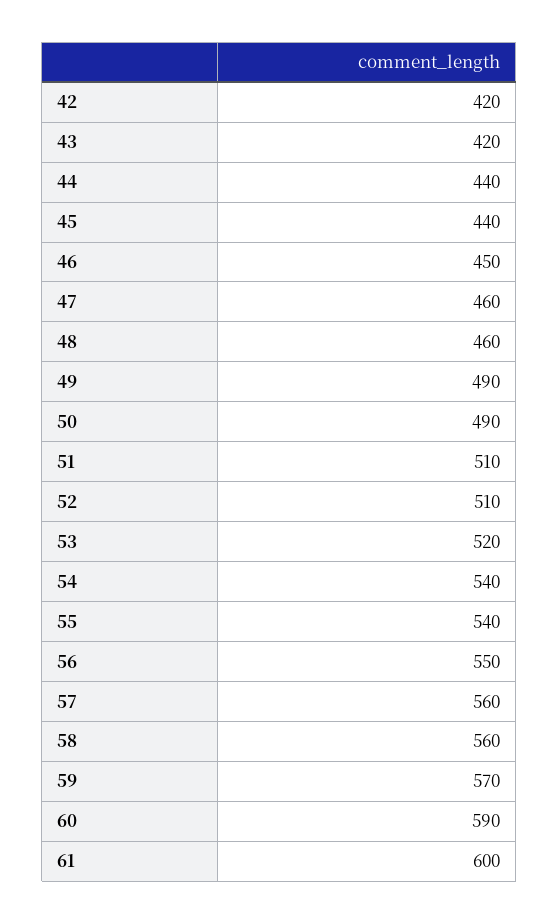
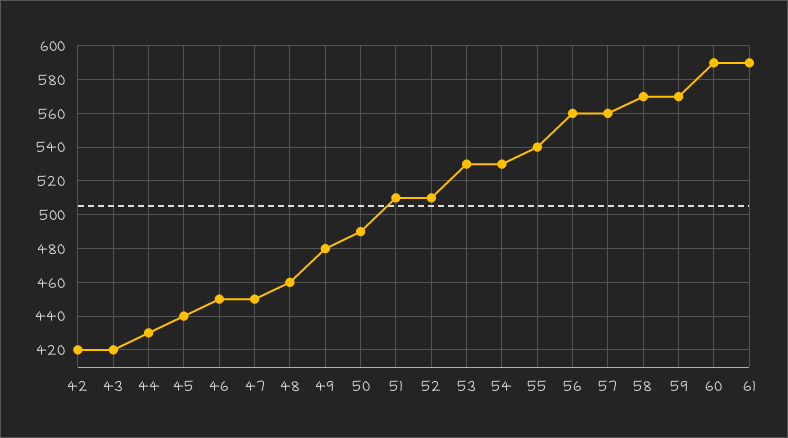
44: 440 -> 430
47: 460 -> 450
49: 490 -> 480
53: 520 -> 530
54: 540 -> 530
56: 550 -> 560
58: 560 -> 570
61: 600 -> 590

